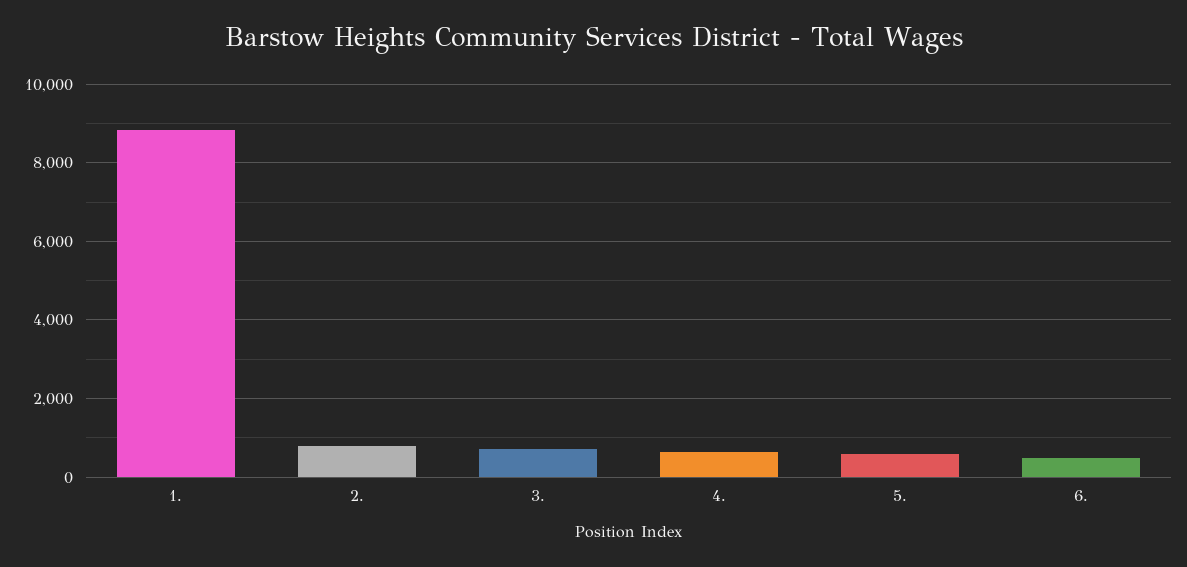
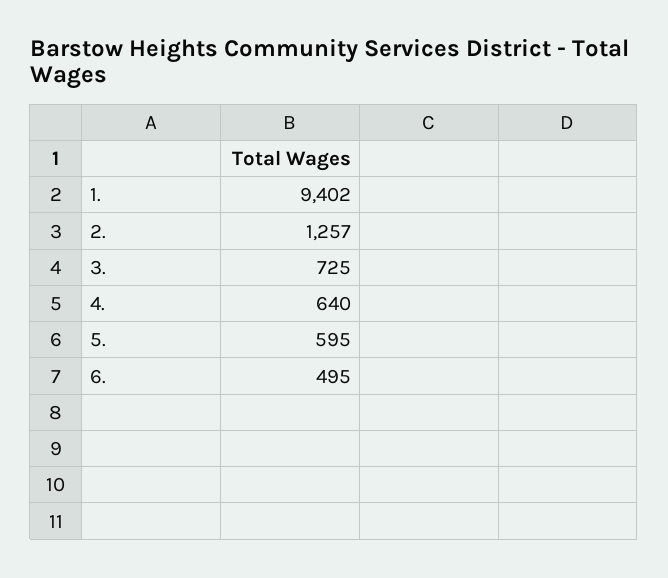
1.: 8800 -> 9402
2.: 800 -> 1257

